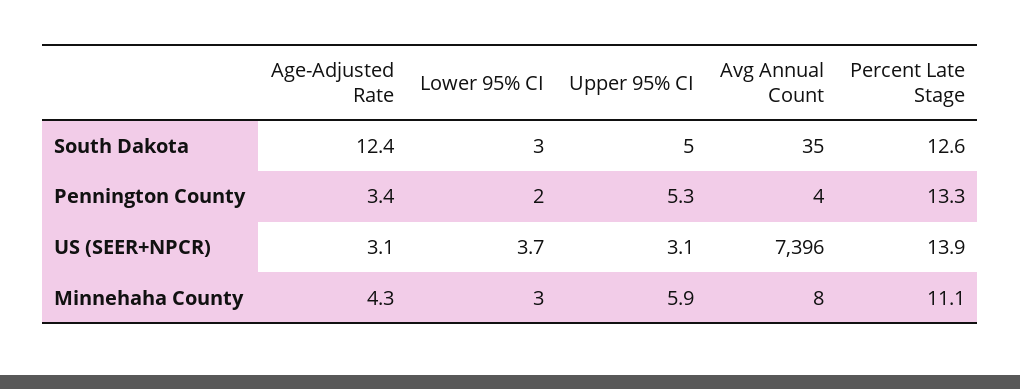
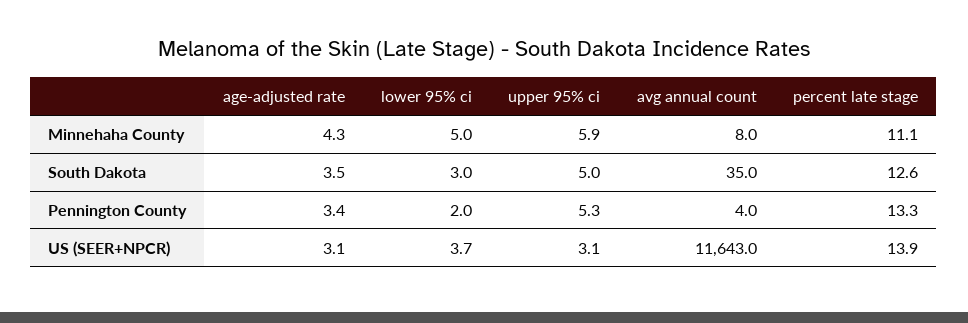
Age-Adjusted Rate, South Dakota: 12.4 -> 3.5
Avg Annual Count, US (SEER+NPCR): 7396 -> 11643
Lower 95% CI, Minnehaha County: 3 -> 5

